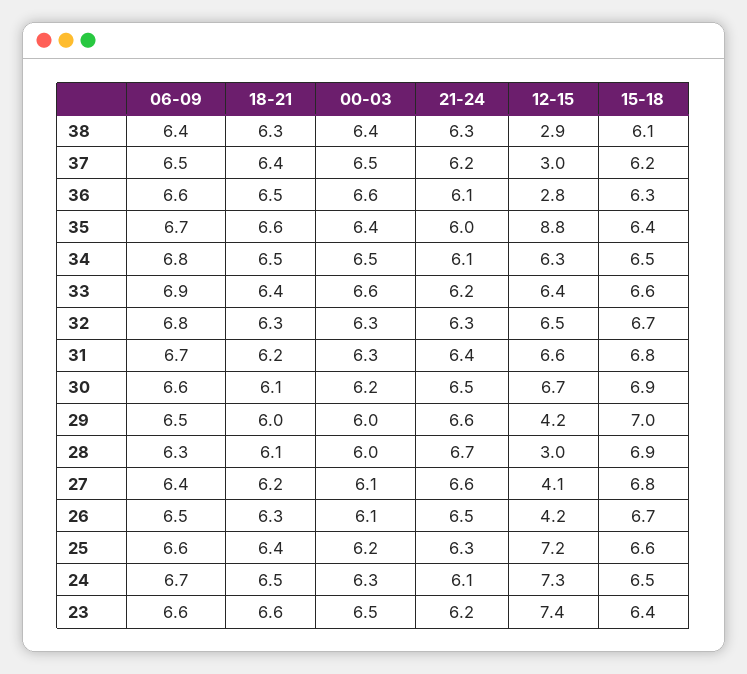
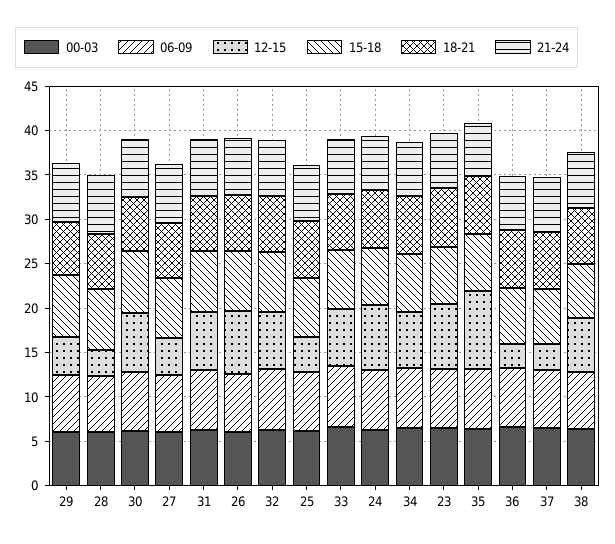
12-15, 38: 2.9 -> 6
12-15, 26: 4.2 -> 7
12-15, 25: 7.2 -> 4

